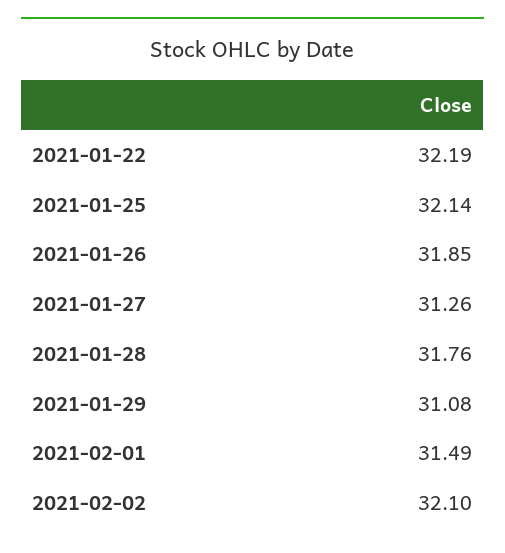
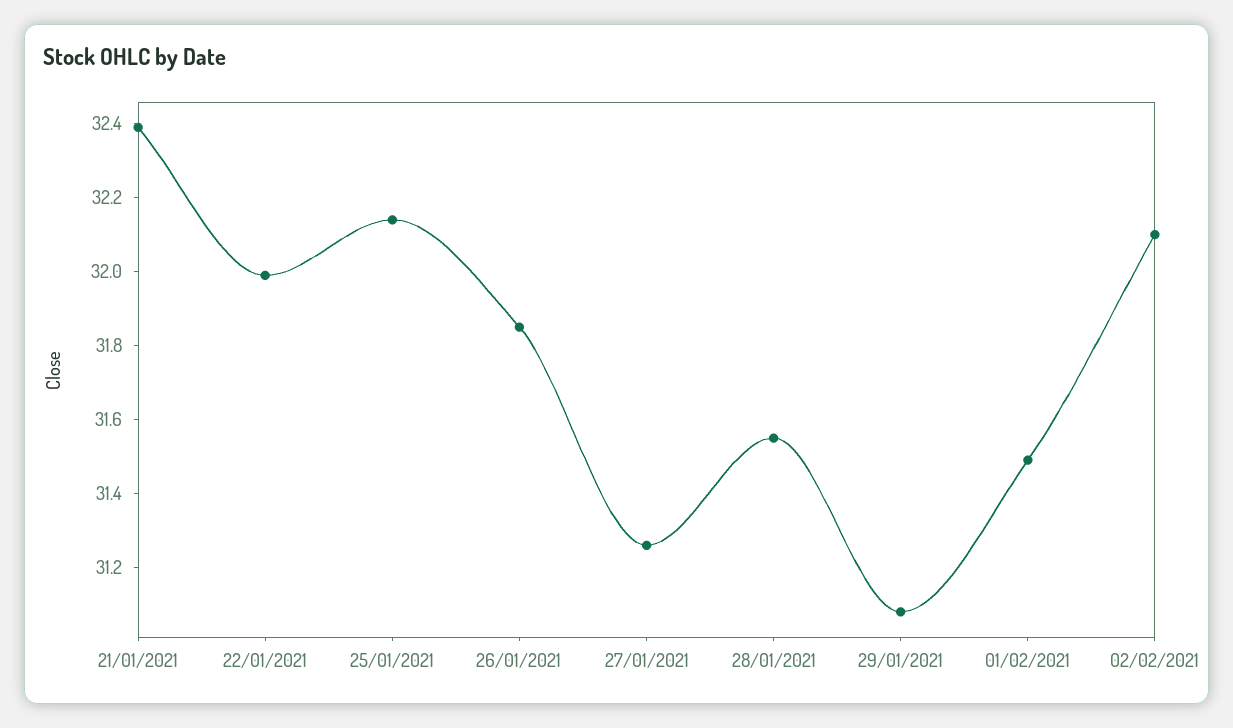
2021-01-22: 32.19 -> 32
2021-01-28: 31.76 -> 31.55
21/01/2021: none -> 32.4

